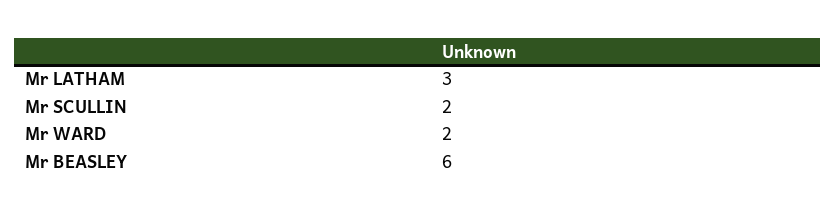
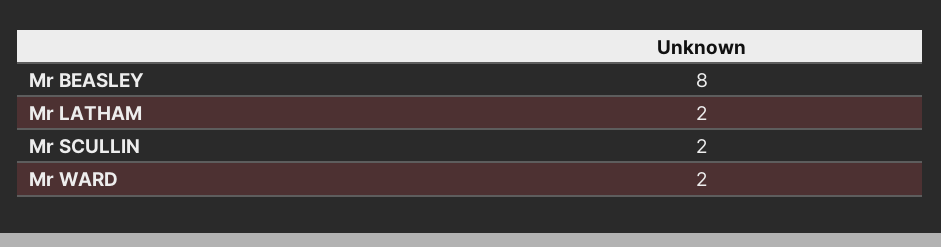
Mr LATHAM: 3 -> 2
Mr BEASLEY: 6 -> 8

